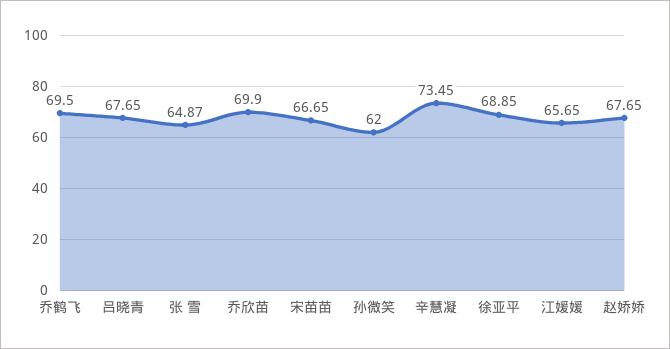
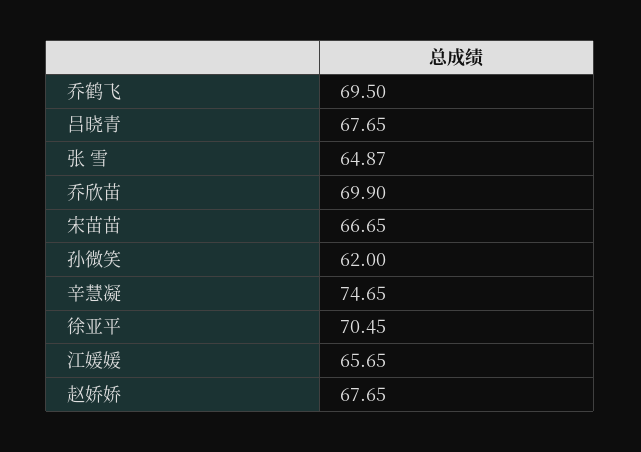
辛慧凝: 73.45 -> 74.65
徐亚平: 68.85 -> 70.45

